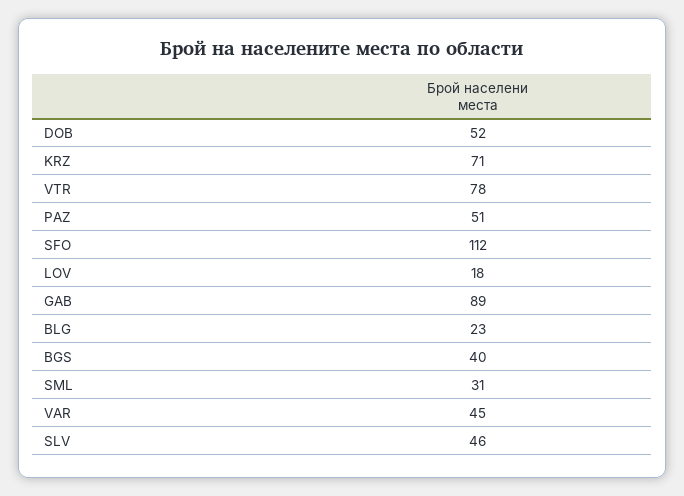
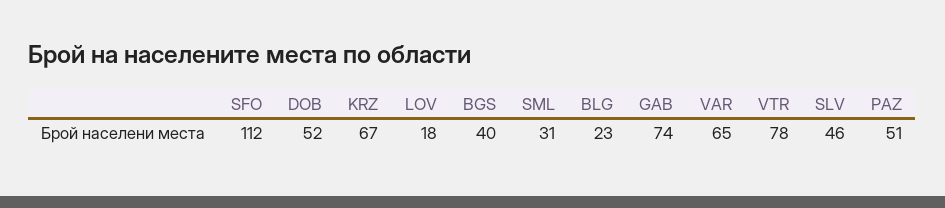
KRZ: 71 -> 67
GAB: 89 -> 74
VAR: 45 -> 65

